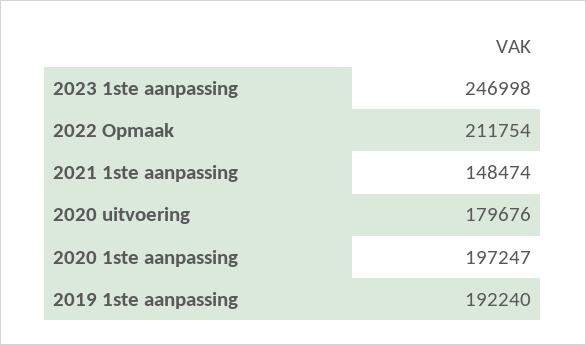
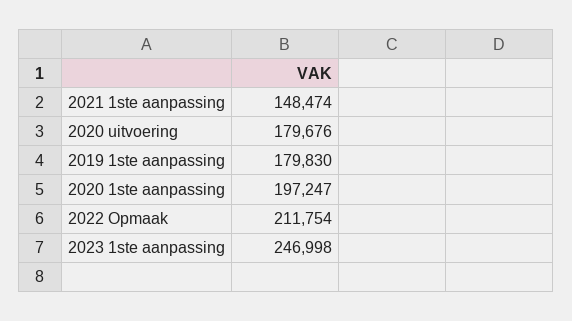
2019 1ste aanpassing: 192240 -> 179830

